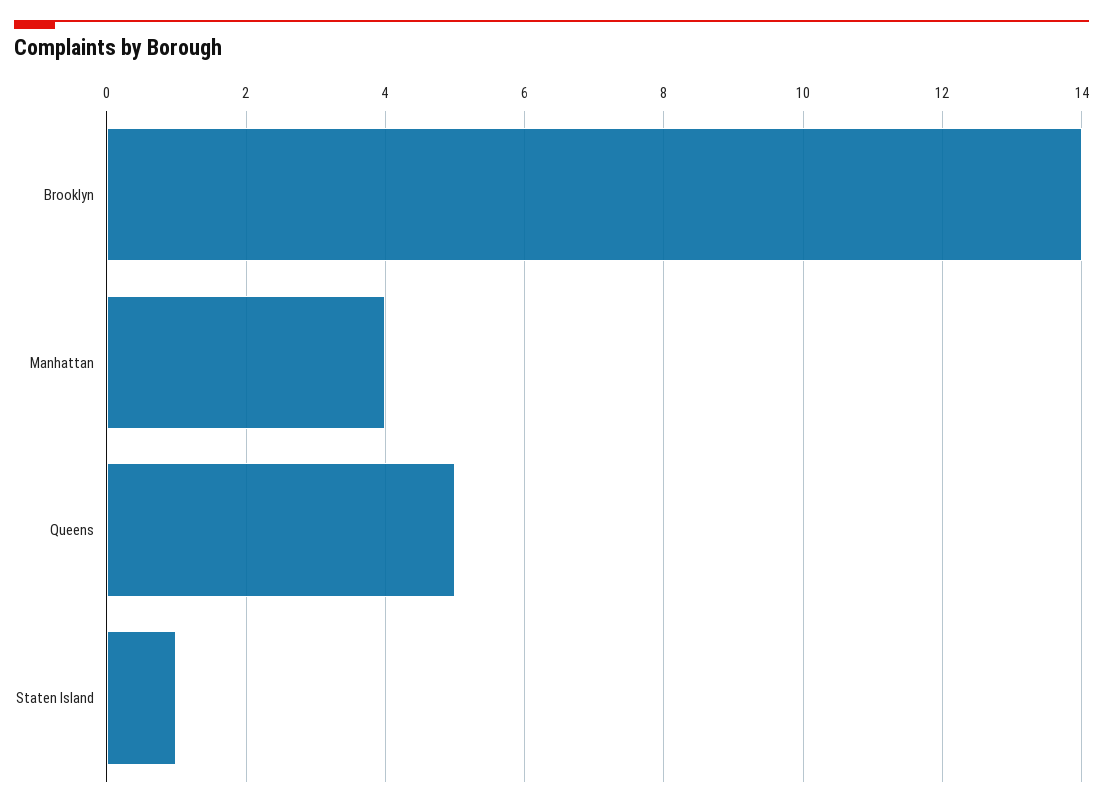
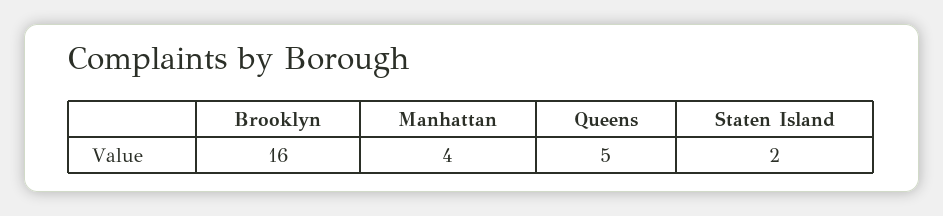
Brooklyn: 14 -> 16
Staten Island: 1 -> 2

